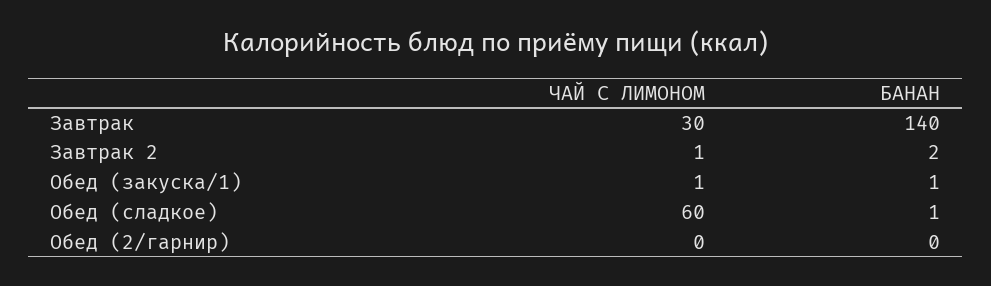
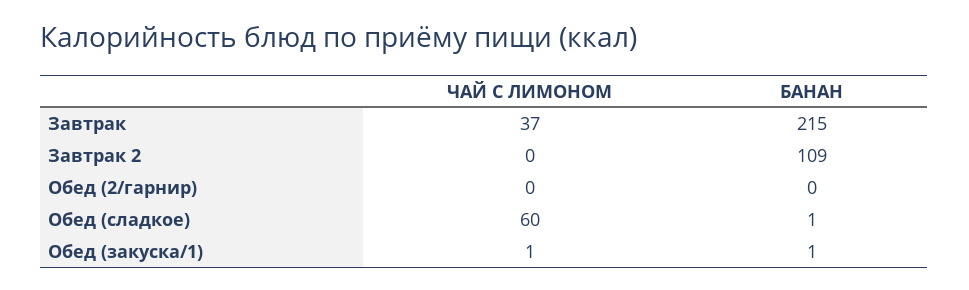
ЧАЙ С ЛИМОНОМ, Завтрак: 30 -> 37
БАНАН, Завтрак: 140 -> 215
ЧАЙ С ЛИМОНОМ, Завтрак 2: 1 -> 0
БАНАН, Завтрак 2: 2 -> 109

